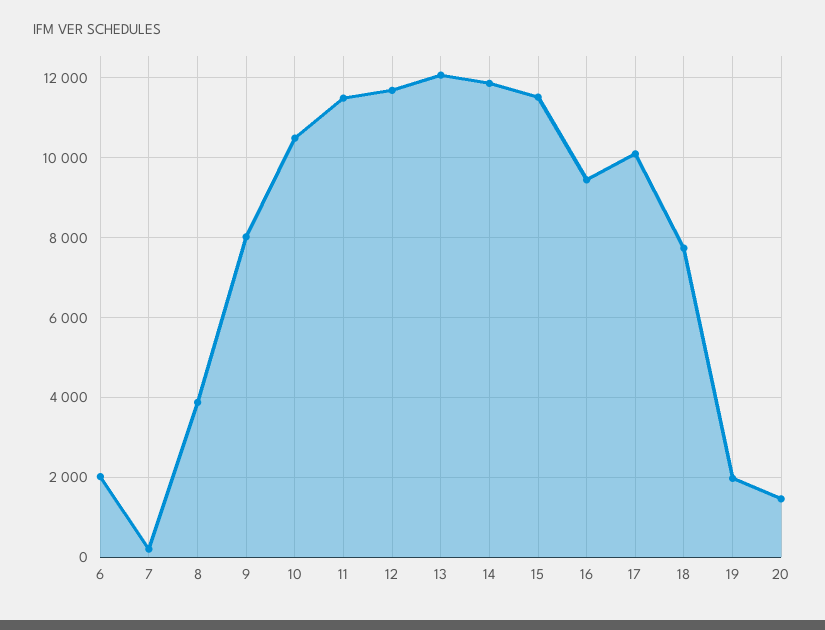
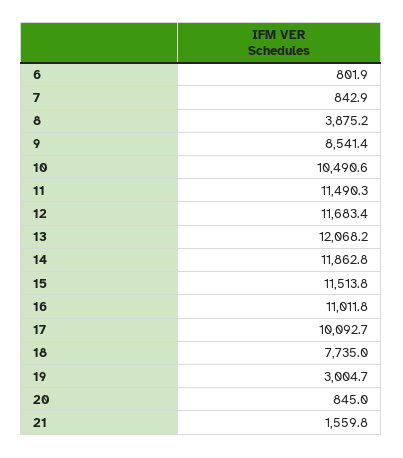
6: 2000 -> 801.9
7: 200 -> 842.9
9: 8000 -> 8541.4
16: 9400 -> 11011.8
19: 2000 -> 3004.7
20: 1400 -> 845
21: none -> 1559.8

